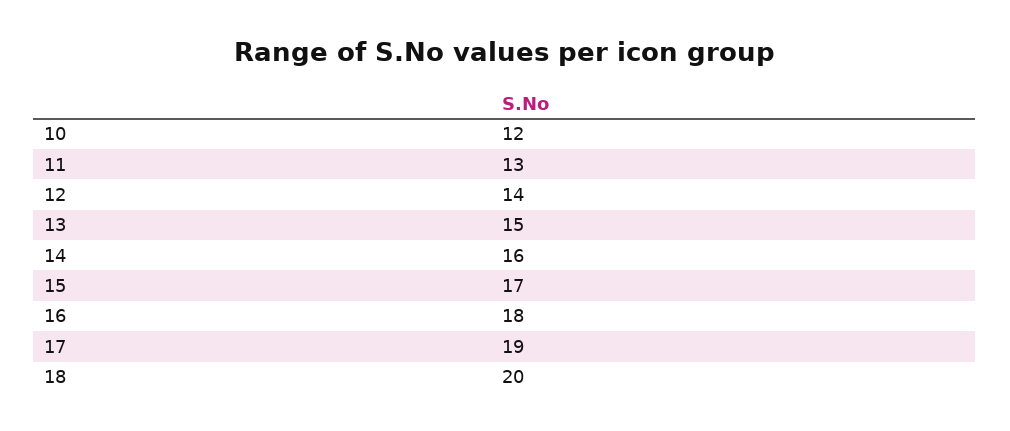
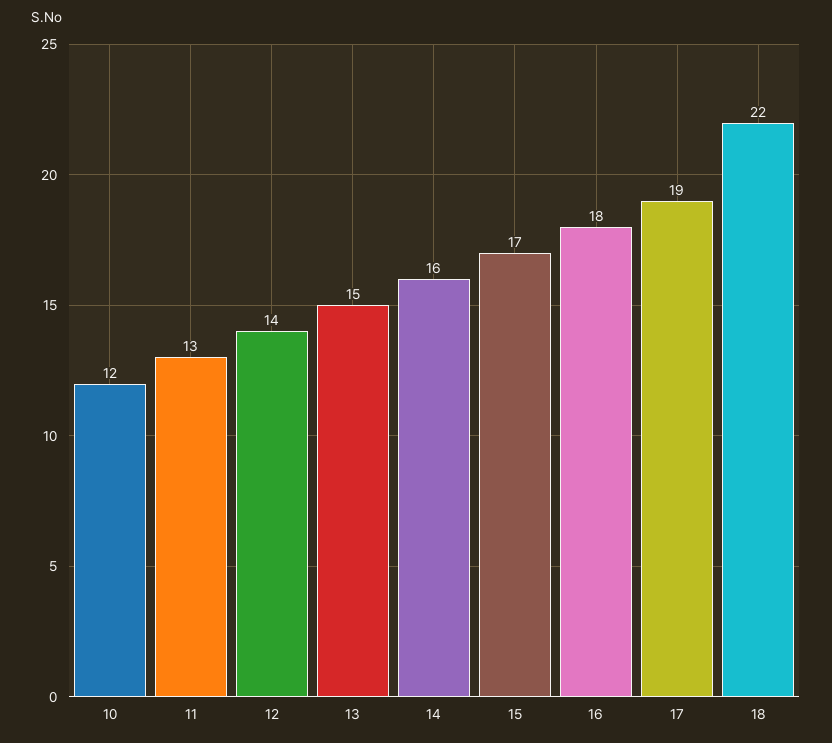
18: 20 -> 22

